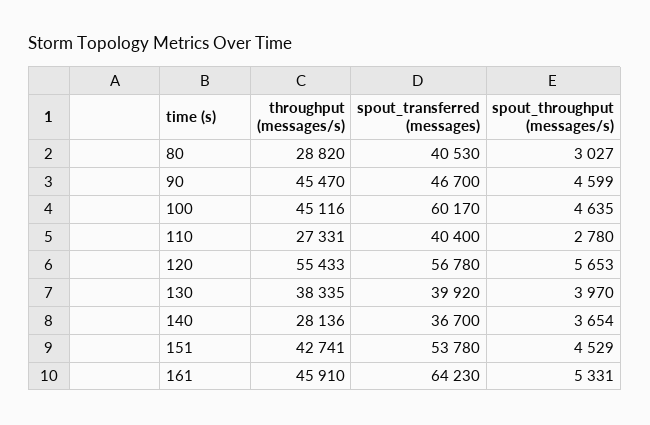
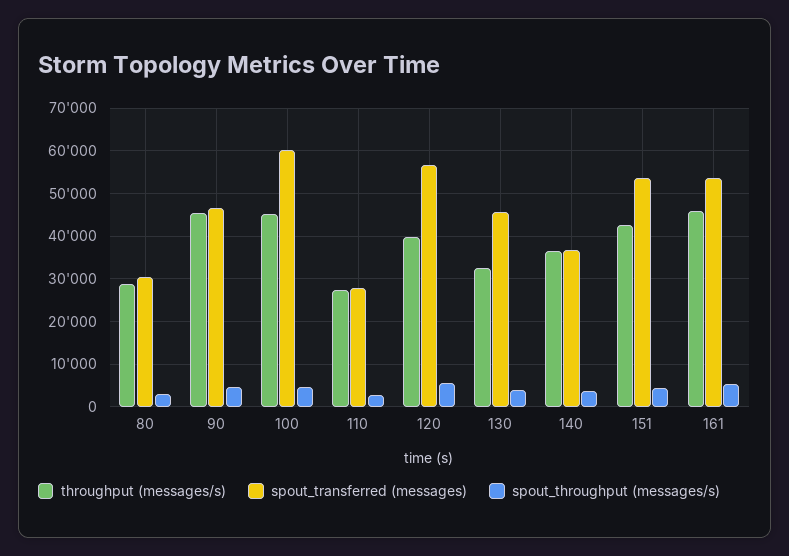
spout_transferred (messages), 80: 40530 -> 30000
spout_transferred (messages), 110: 40400 -> 28000
throughput (messages/s), 120: 55433 -> 40000
throughput (messages/s), 130: 38335 -> 32000
spout_transferred (messages), 130: 39920 -> 46000
throughput (messages/s), 140: 28136 -> 36000
spout_transferred (messages), 161: 64230 -> 54000

